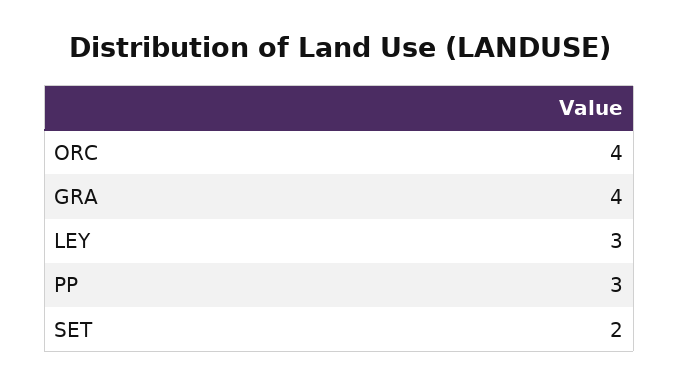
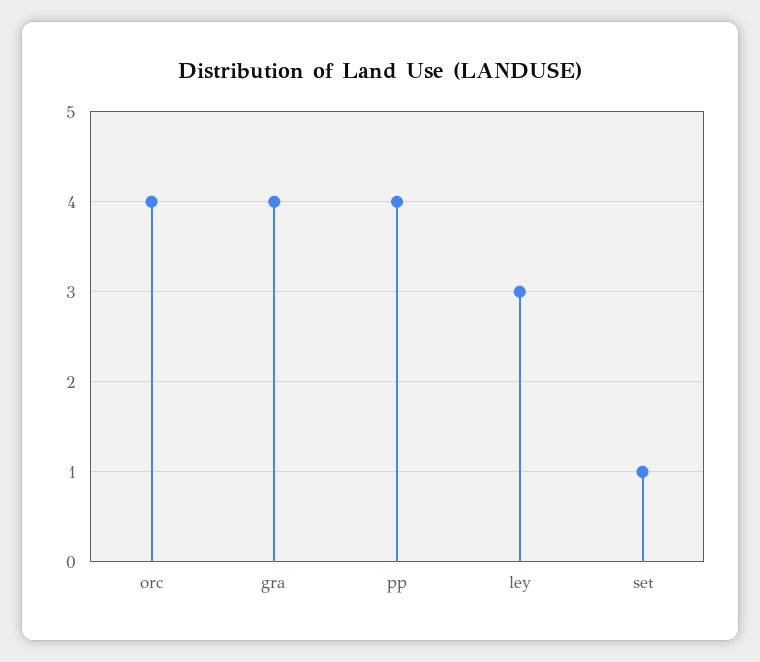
PP: 3 -> 4
SET: 2 -> 1

